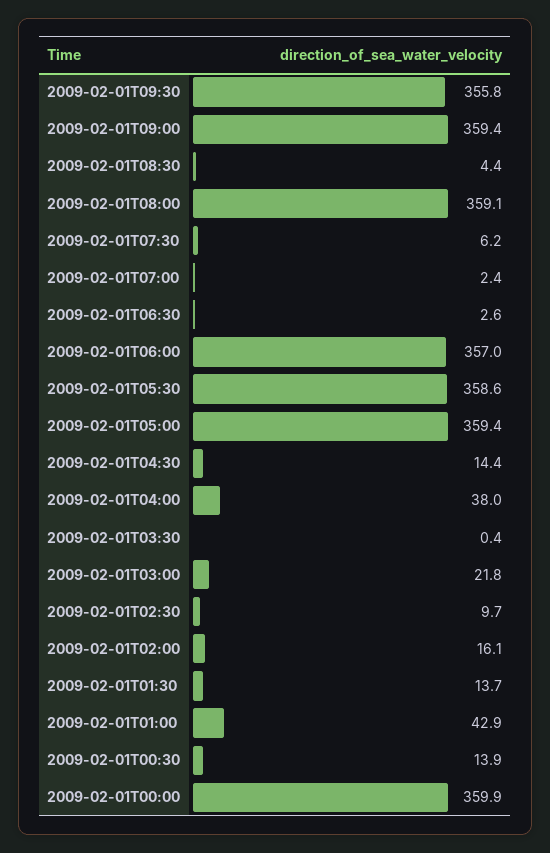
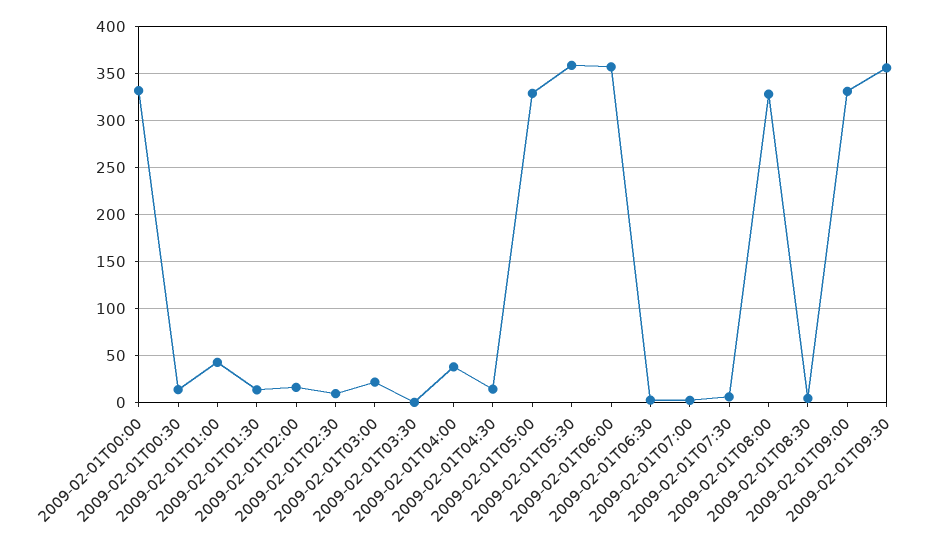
2009-02-01T09:00: 359.4 -> 330
2009-02-01T08:00: 359.1 -> 330
2009-02-01T05:00: 359.4 -> 330
2009-02-01T00:00: 359.9 -> 330

